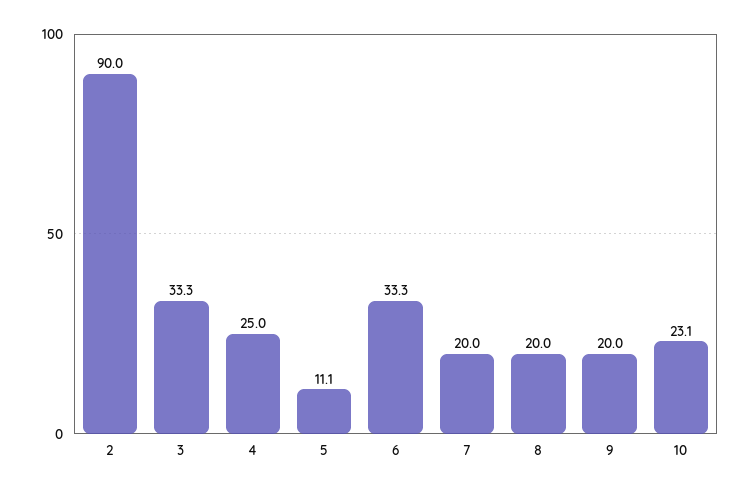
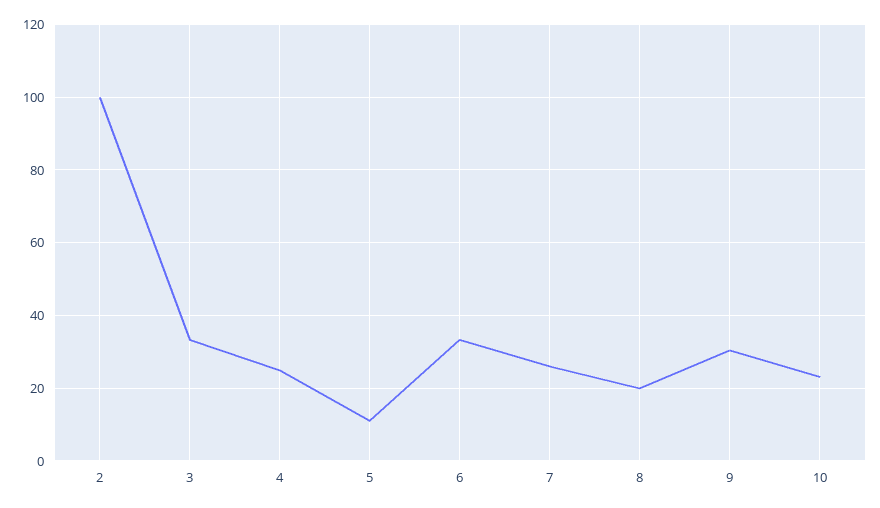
2: 90 -> 100
7: 20 -> 26
9: 20 -> 30

